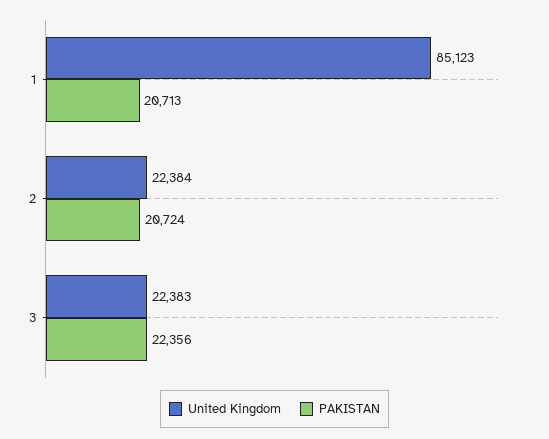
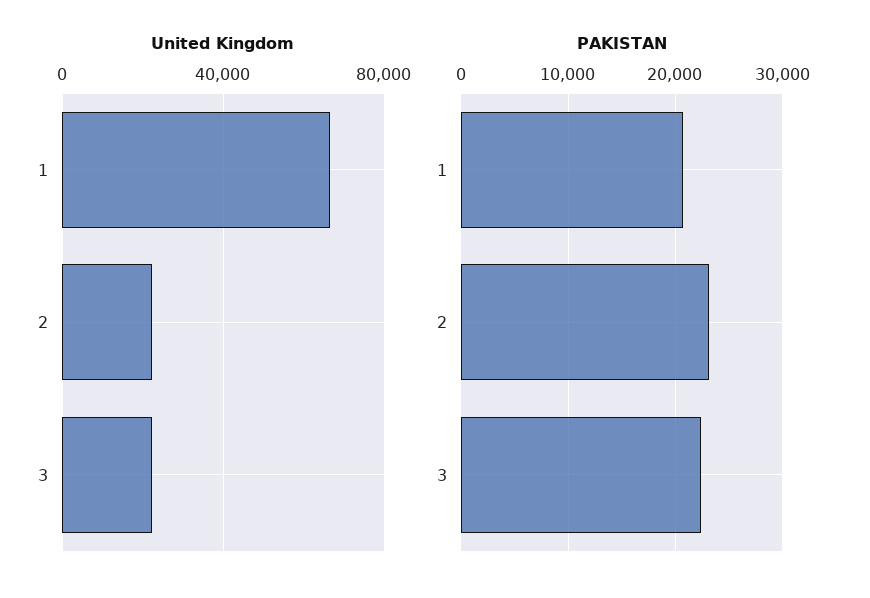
United Kingdom, 1: 85123 -> 65000
PAKISTAN, 2: 20724 -> 23000

